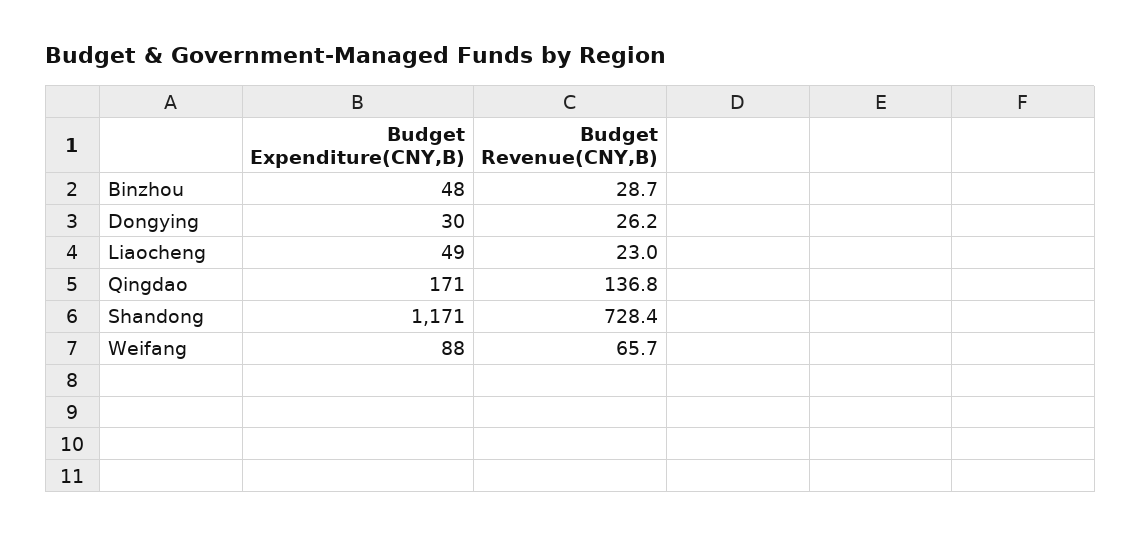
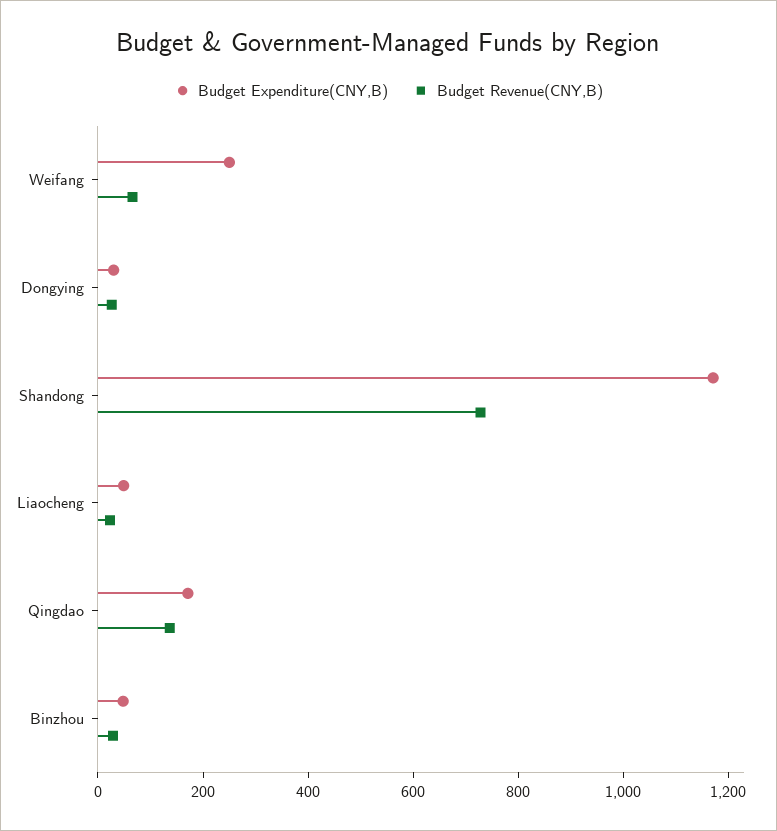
Budget Expenditure(CNY,B), Weifang: 88 -> 250

